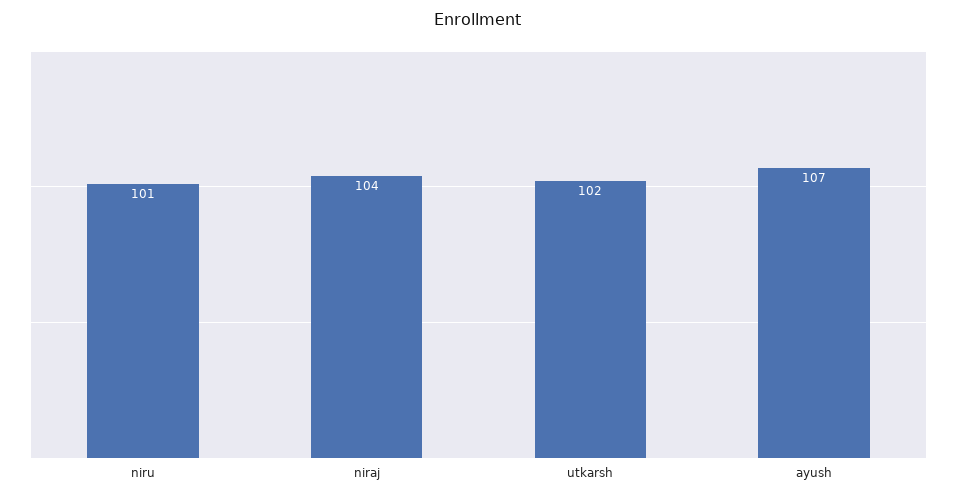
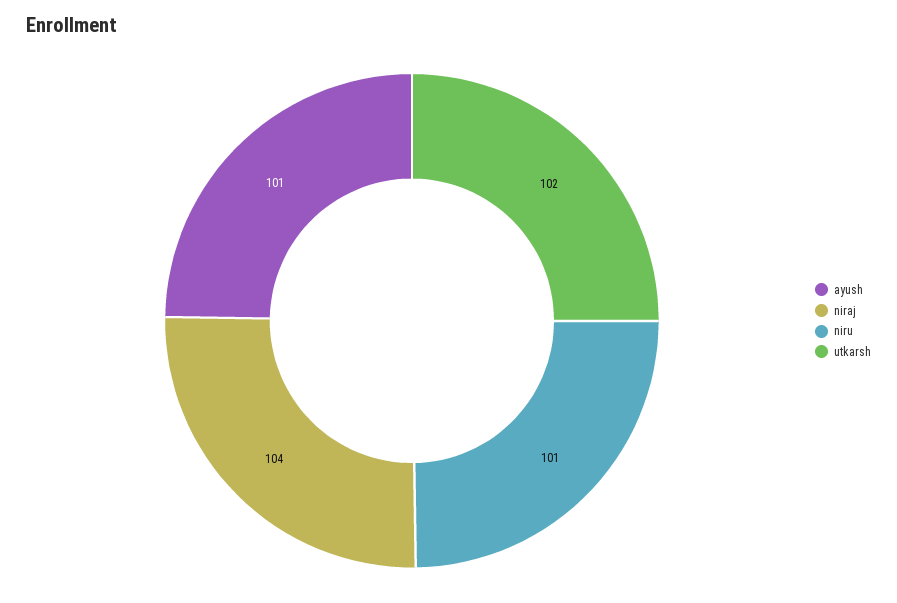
ayush: 107 -> 101

